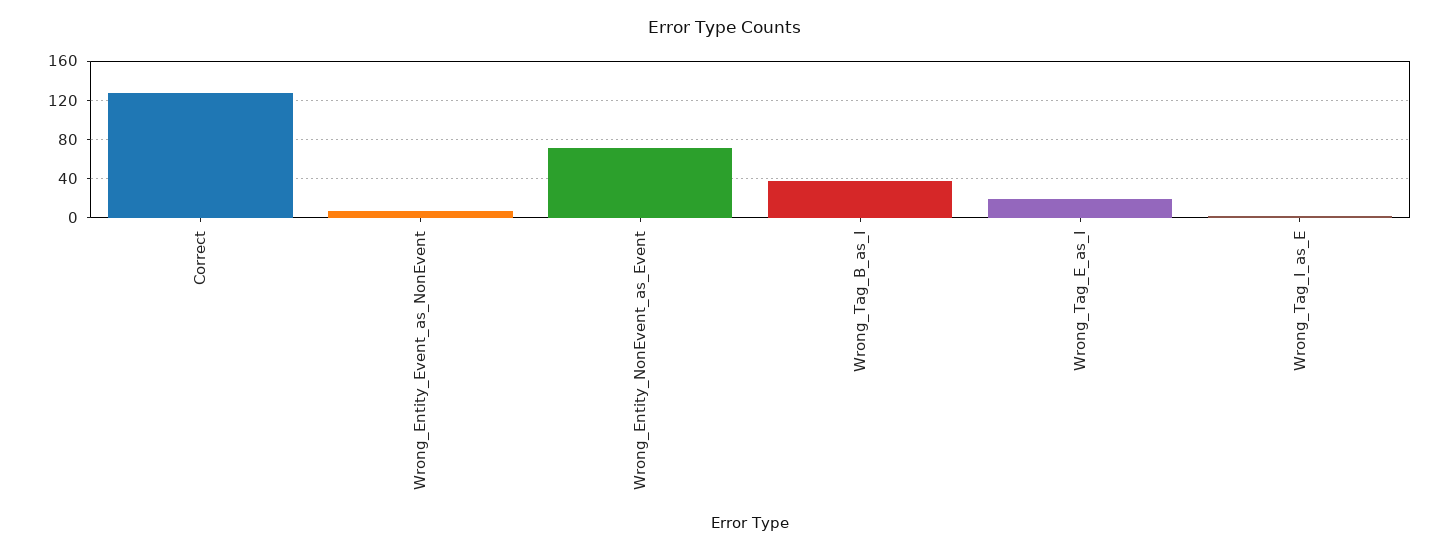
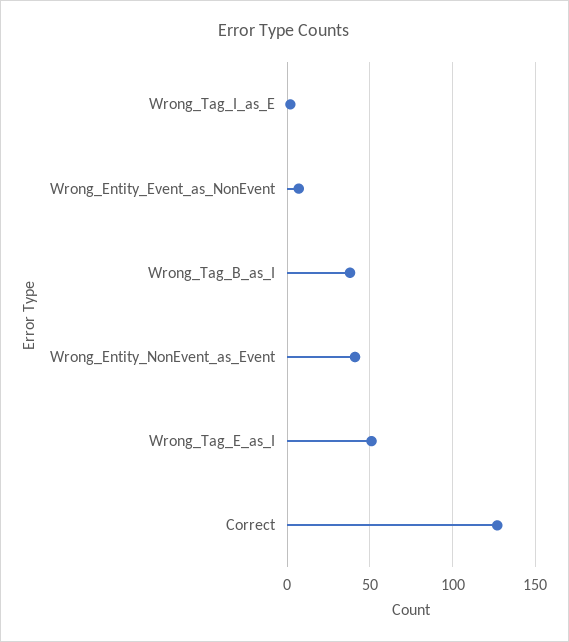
Wrong_Entity_NonEvent_as_Event: 70 -> 40
Wrong_Tag_E_as_I: 20 -> 50

